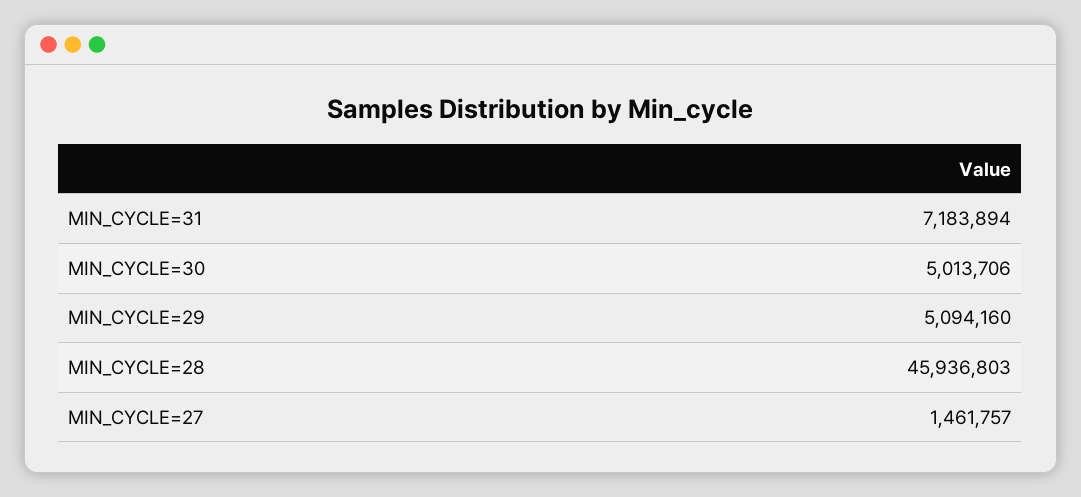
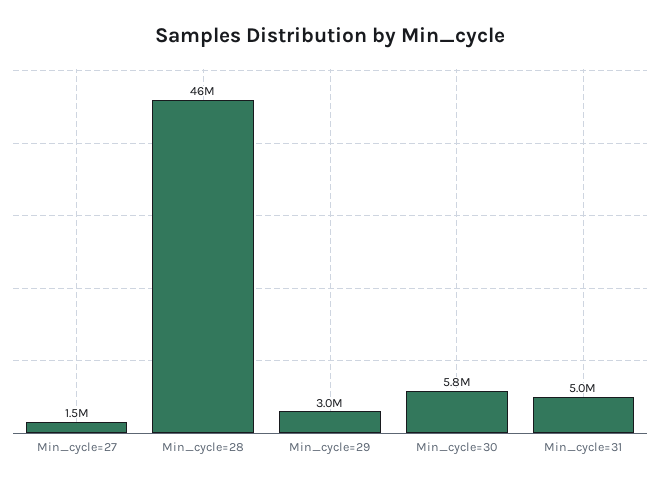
MIN_CYCLE=31: 7183894 -> 5000000
MIN_CYCLE=30: 5013706 -> 5800000
MIN_CYCLE=29: 5094160 -> 3000000

